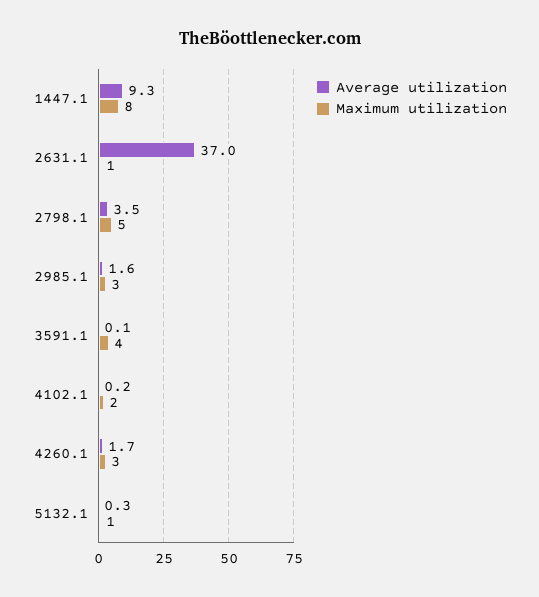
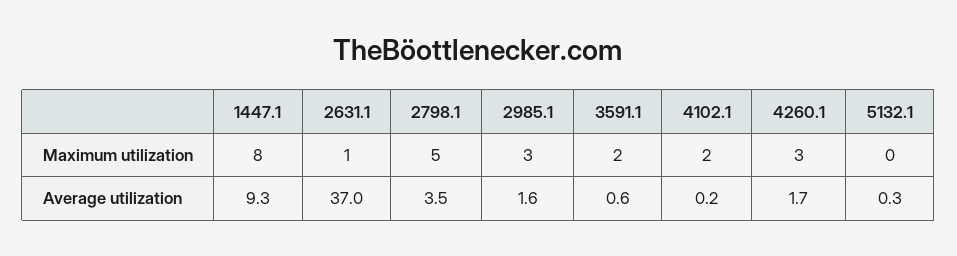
Average utilization, 3591.1: 0.1 -> 0.6
Maximum utilization, 3591.1: 4 -> 2
Maximum utilization, 5132.1: 1 -> 0

